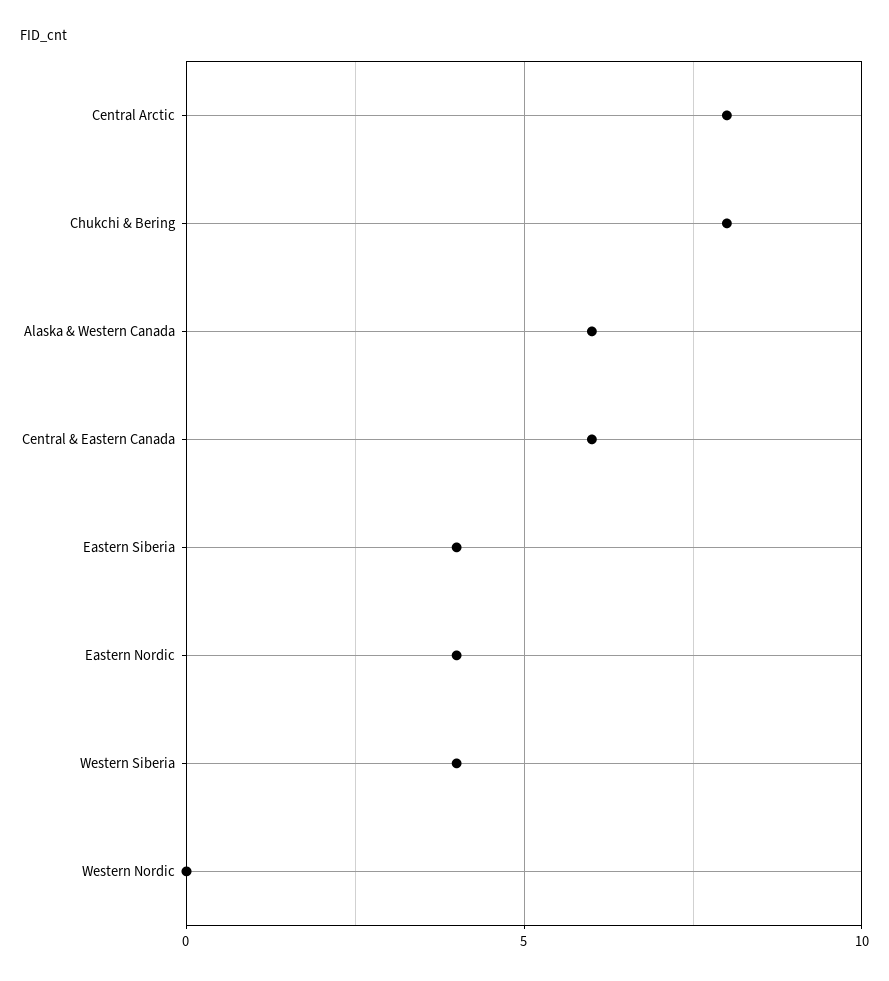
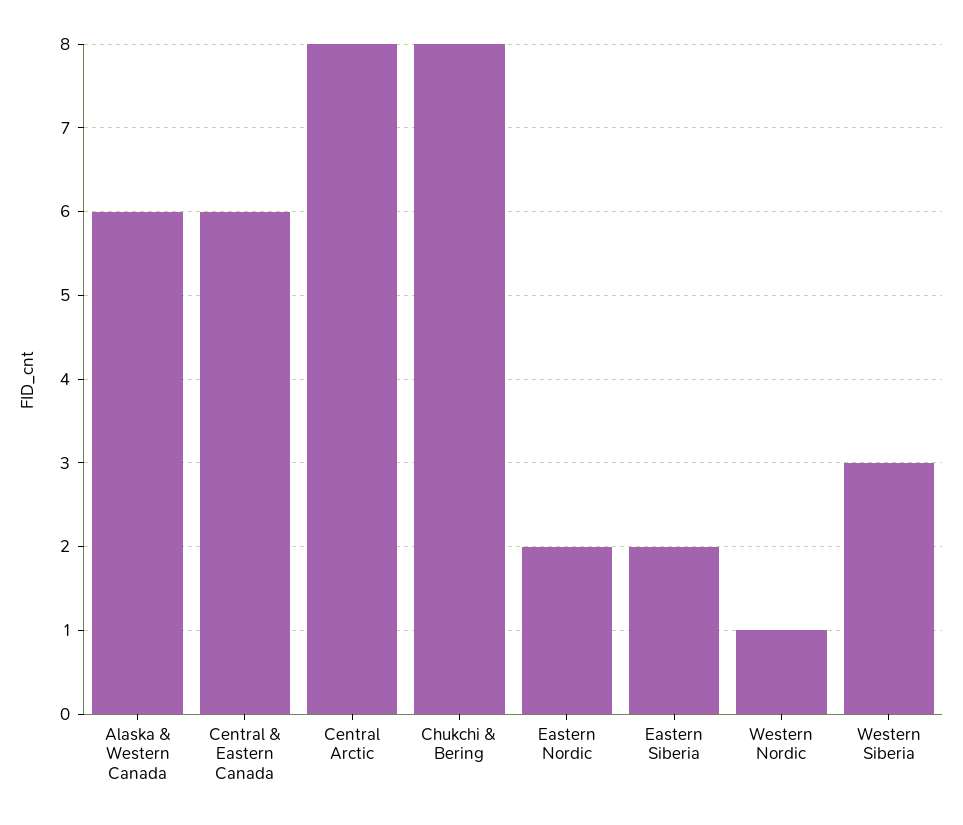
Eastern Siberia: 4 -> 2
Eastern Nordic: 4 -> 2
Western Siberia: 4 -> 3
Western Nordic: 0 -> 1

